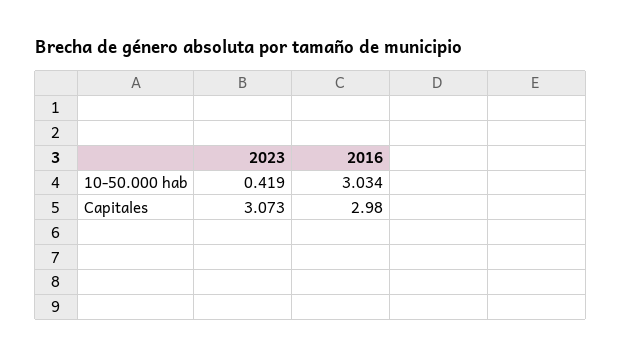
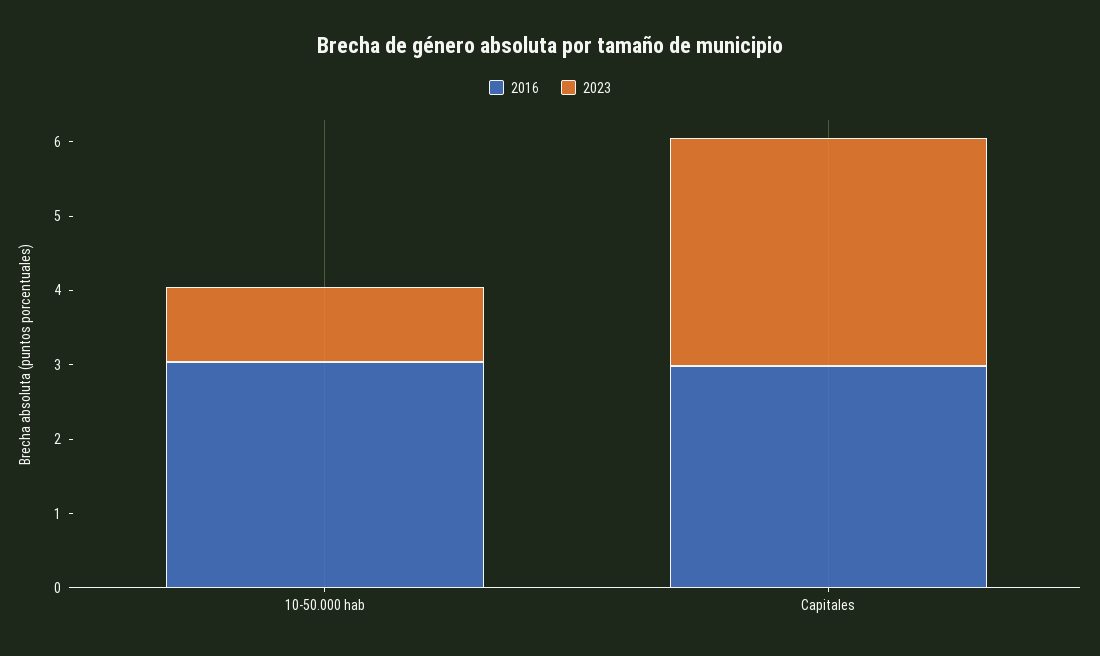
2023, 10-50.000 hab: 0.419 -> 1

